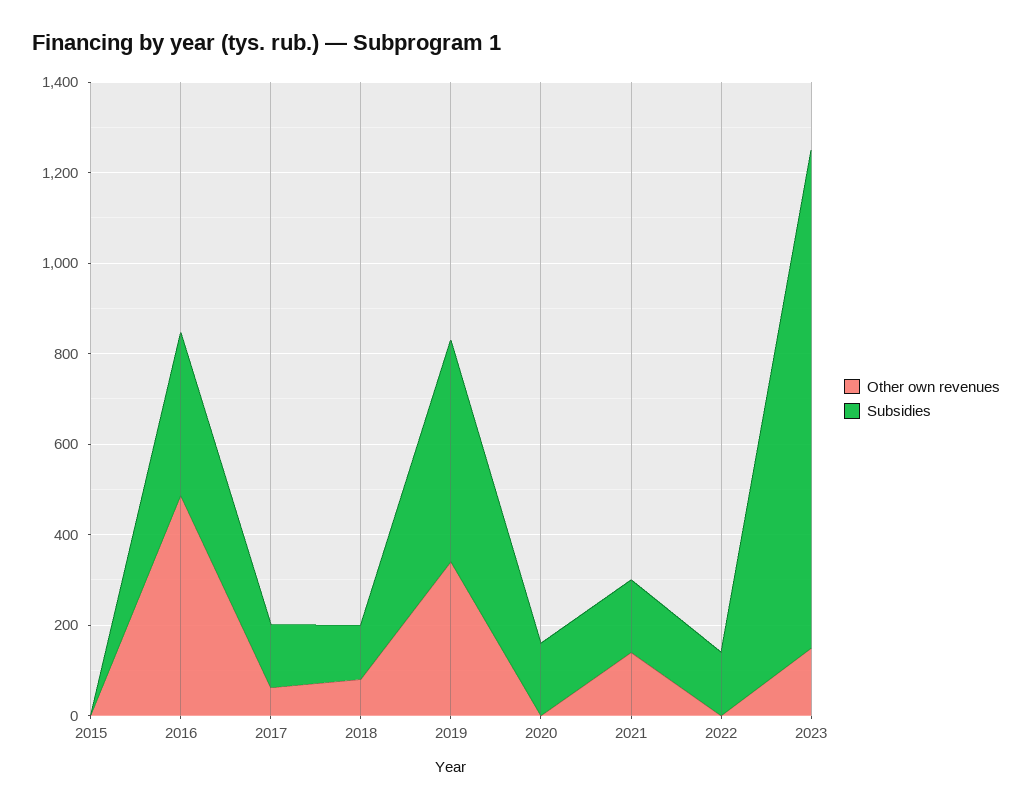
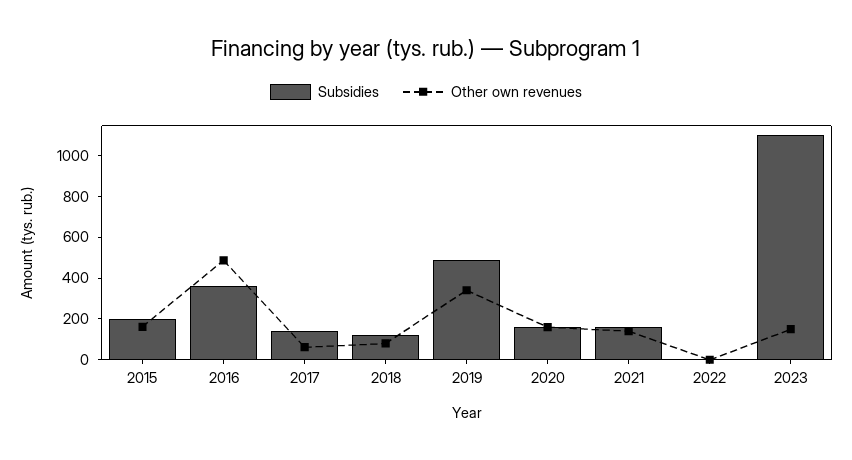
Other own revenues, 2015: 0 -> 150
Subsidies, 2015: 0 -> 200
Other own revenues, 2020: 0 -> 150
Subsidies, 2022: 150 -> 0

